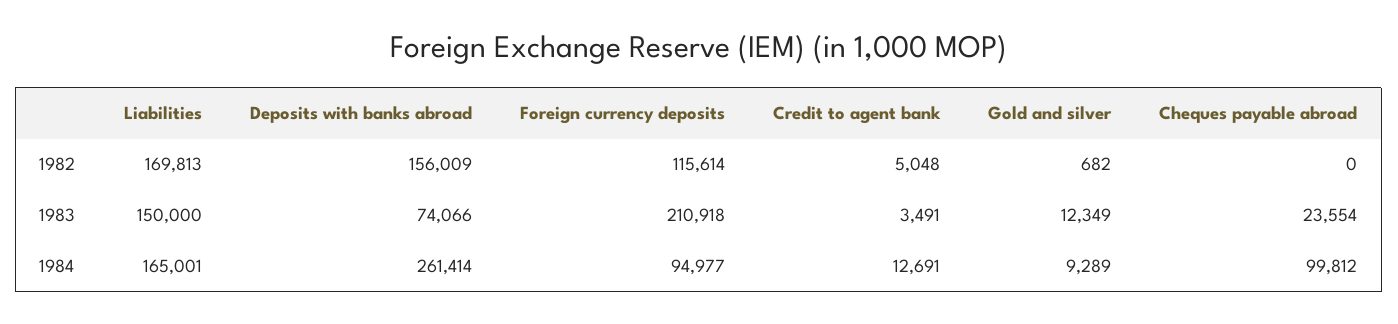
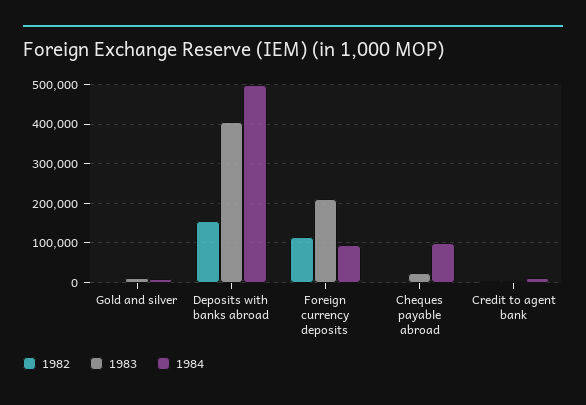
1982, Liabilities: 169813 -> none
1983, Liabilities: 150000 -> none
1983, Deposits with banks abroad: 74066 -> 400000
1984, Liabilities: 165001 -> none
1984, Deposits with banks abroad: 261414 -> 500000

